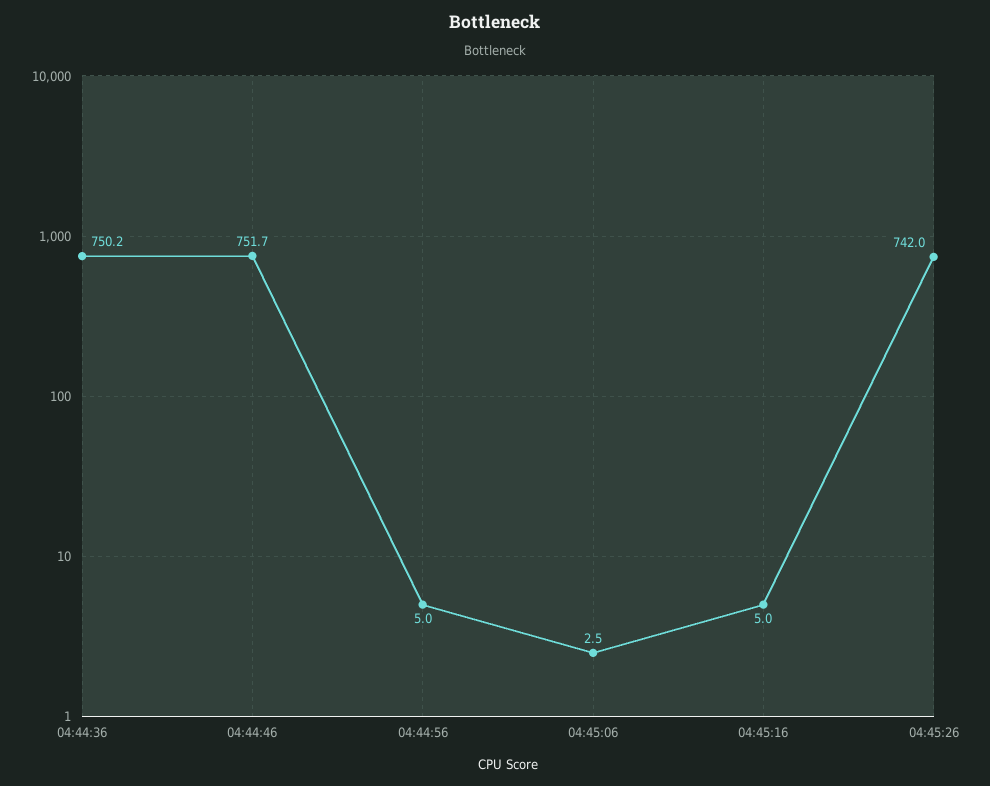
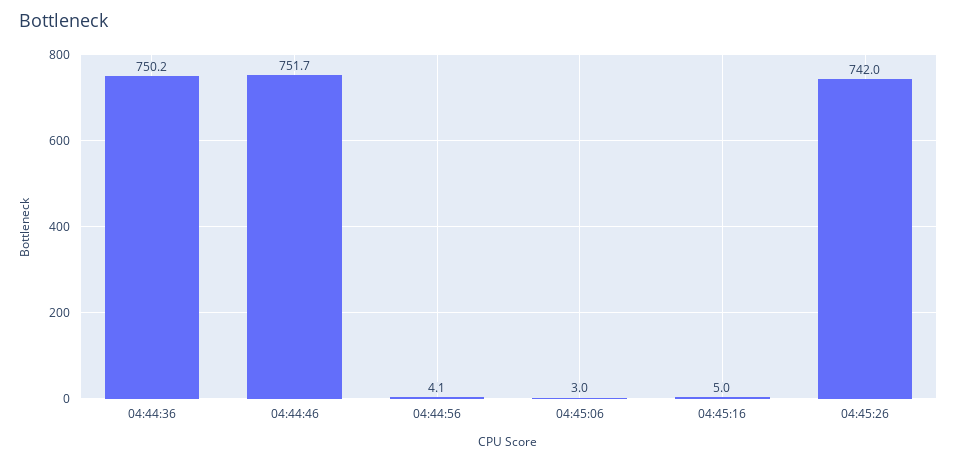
04:44:56: 5 -> 4.1
04:45:06: 2.5 -> 3

